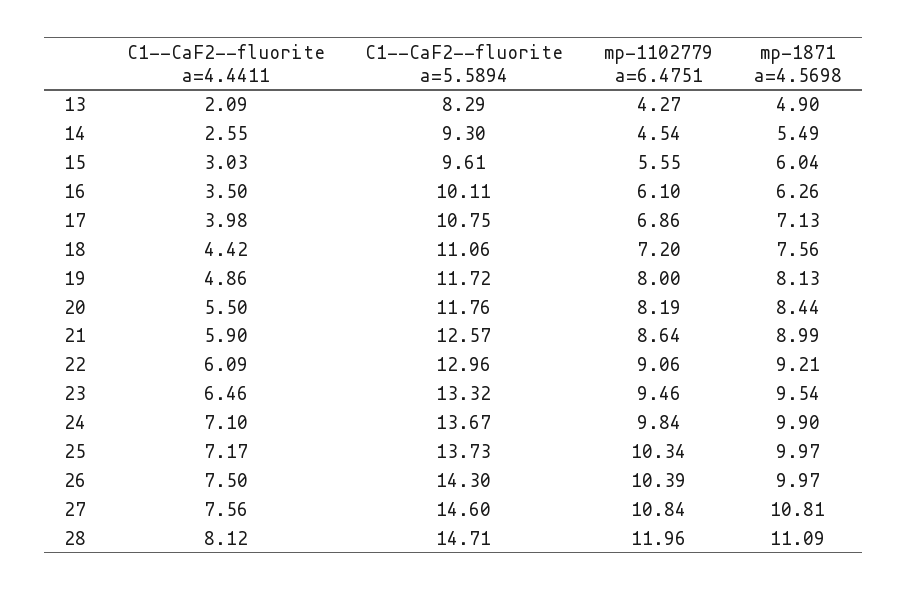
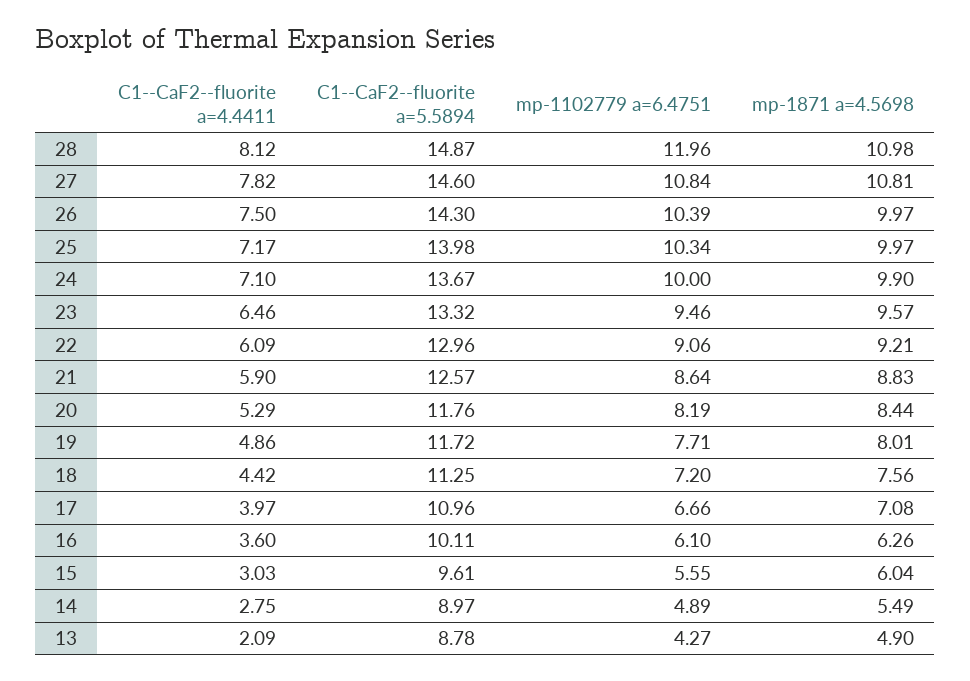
C1--CaF2--fluorite a=5.5894, 13: 8.29 -> 8.78
C1--CaF2--fluorite a=4.4411, 14: 2.55 -> 2.75
C1--CaF2--fluorite a=5.5894, 14: 9.3 -> 8.97
mp-1102779 a=6.4751, 14: 4.54 -> 4.89
C1--CaF2--fluorite a=4.4411, 16: 3.5 -> 3.6
C1--CaF2--fluorite a=4.4411, 17: 3.98 -> 3.97
C1--CaF2--fluorite a=5.5894, 17: 10.75 -> 10.96
mp-1102779 a=6.4751, 17: 6.86 -> 6.66
mp-1871 a=4.5698, 17: 7.13 -> 7.08
C1--CaF2--fluorite a=5.5894, 18: 11.06 -> 11.25
mp-1102779 a=6.4751, 19: 8 -> 7.71
mp-1871 a=4.5698, 19: 8.13 -> 8.01
C1--CaF2--fluorite a=4.4411, 20: 5.5 -> 5.29
mp-1871 a=4.5698, 21: 8.99 -> 8.83
mp-1871 a=4.5698, 23: 9.54 -> 9.57
mp-1102779 a=6.4751, 24: 9.84 -> 10
C1--CaF2--fluorite a=5.5894, 25: 13.73 -> 13.98
C1--CaF2--fluorite a=4.4411, 27: 7.56 -> 7.82
C1--CaF2--fluorite a=5.5894, 28: 14.71 -> 14.87
mp-1871 a=4.5698, 28: 11.09 -> 10.98

